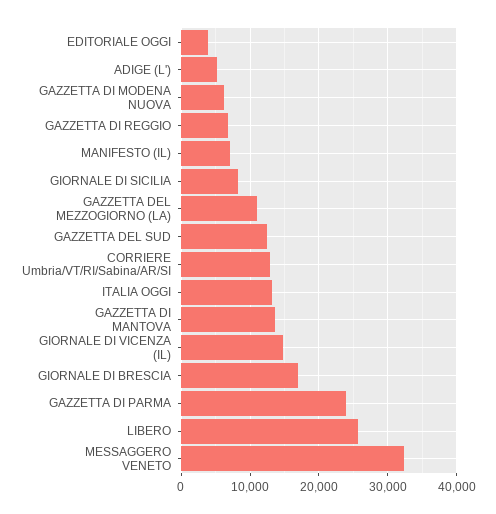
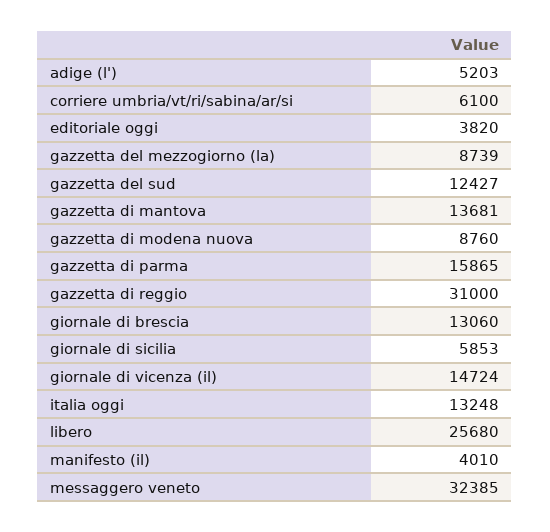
GAZZETTA DI MODENA NUOVA: 6000 -> 8760
GAZZETTA DI REGGIO: 7000 -> 31000
MANIFESTO (IL): 7000 -> 4010
GIORNALE DI SICILIA: 8000 -> 5853
GAZZETTA DEL MEZZOGIORNO (LA): 11000 -> 8739
CORRIERE Umbria/VT/RI/Sabina/AR/SI: 13000 -> 6100
GIORNALE DI BRESCIA: 17000 -> 13060
GAZZETTA DI PARMA: 24000 -> 15865

